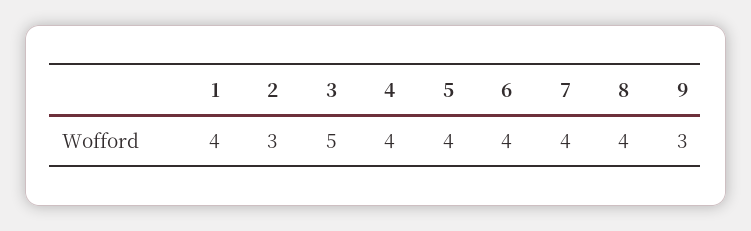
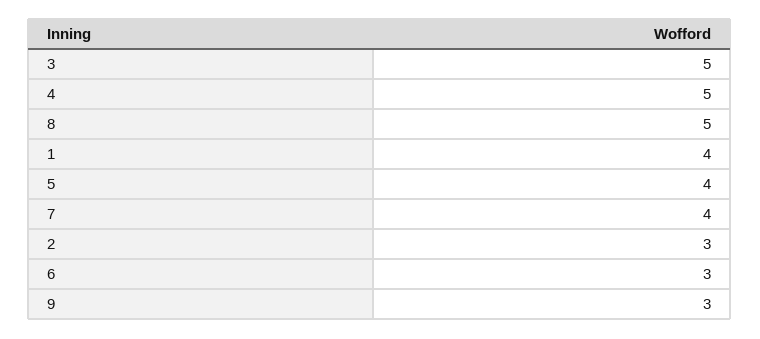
4: 4 -> 5
6: 4 -> 3
8: 4 -> 5

